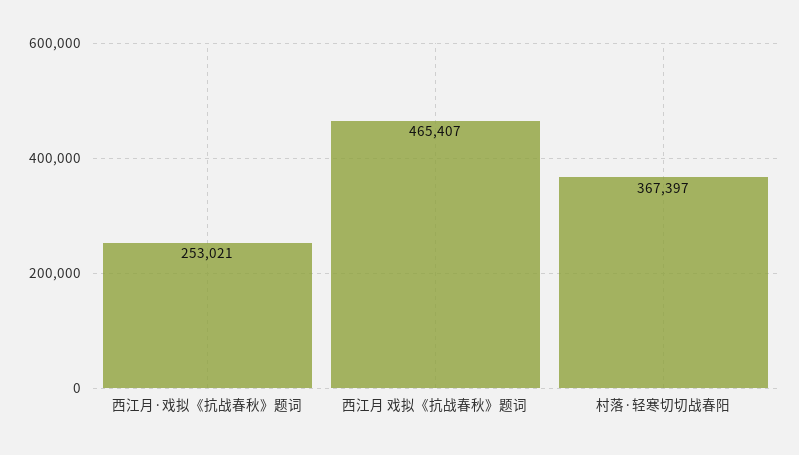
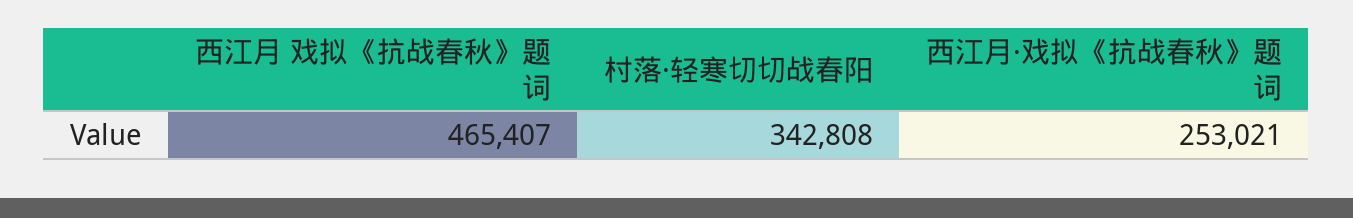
村落·轻寒切切战春阳: 367397 -> 342808

